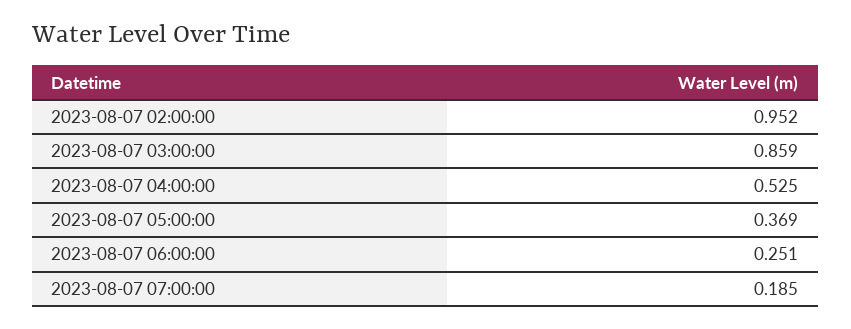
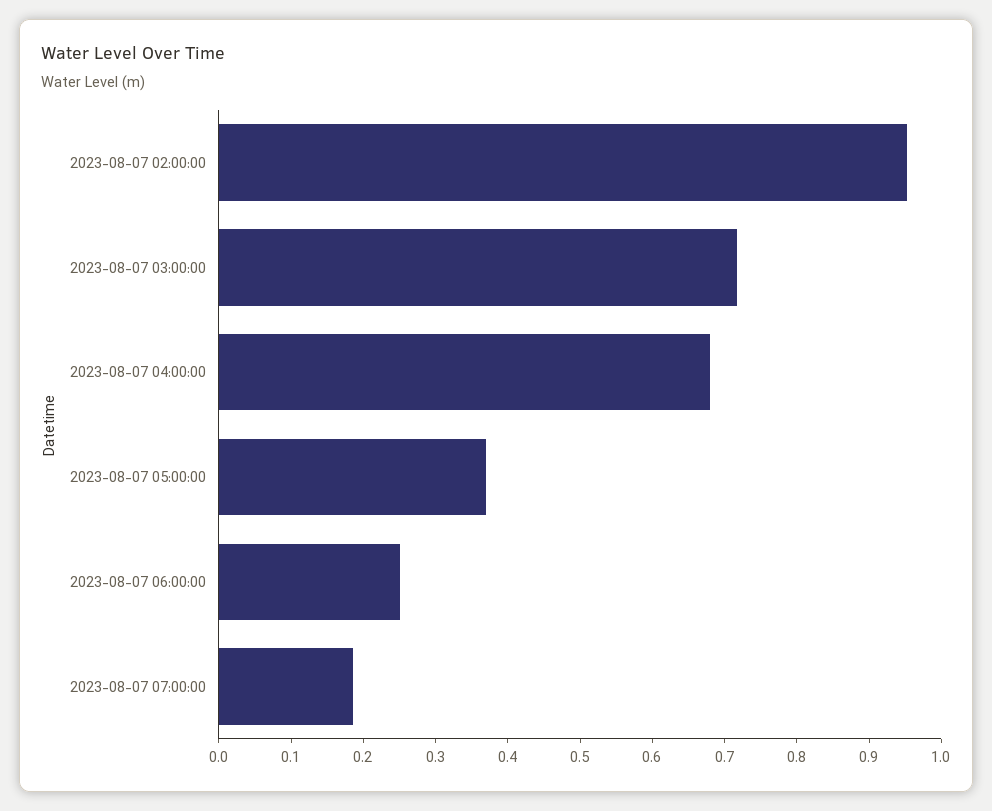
2023-08-07 03:00:00: 0.859 -> 0.72
2023-08-07 04:00:00: 0.525 -> 0.68

